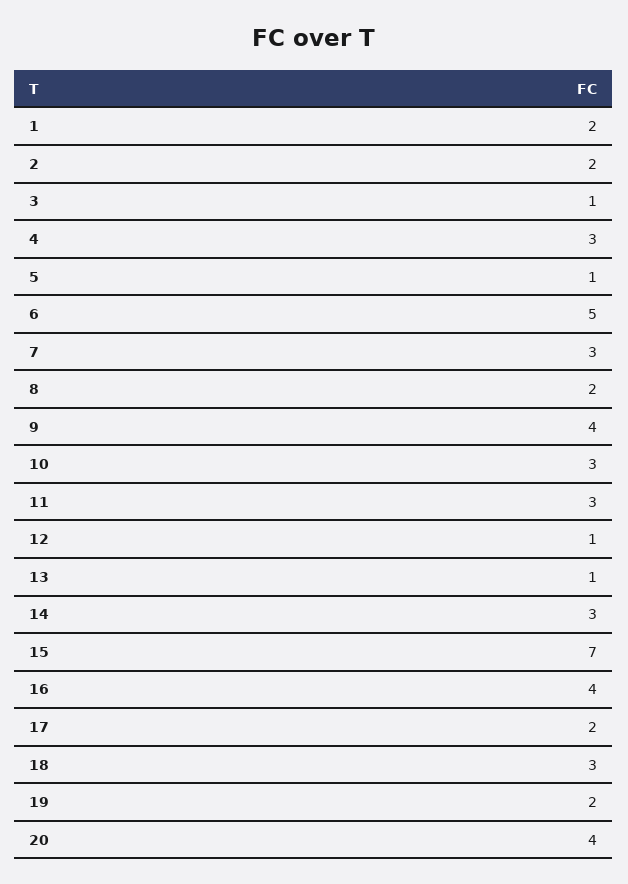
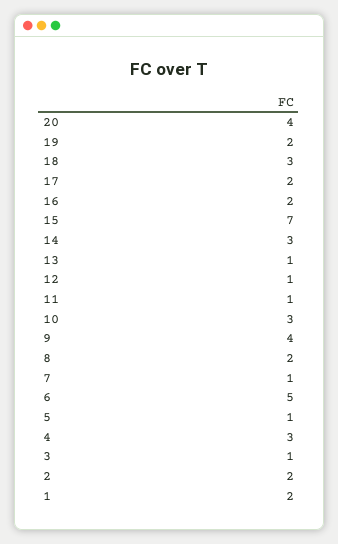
7: 3 -> 1
11: 3 -> 1
16: 4 -> 2

